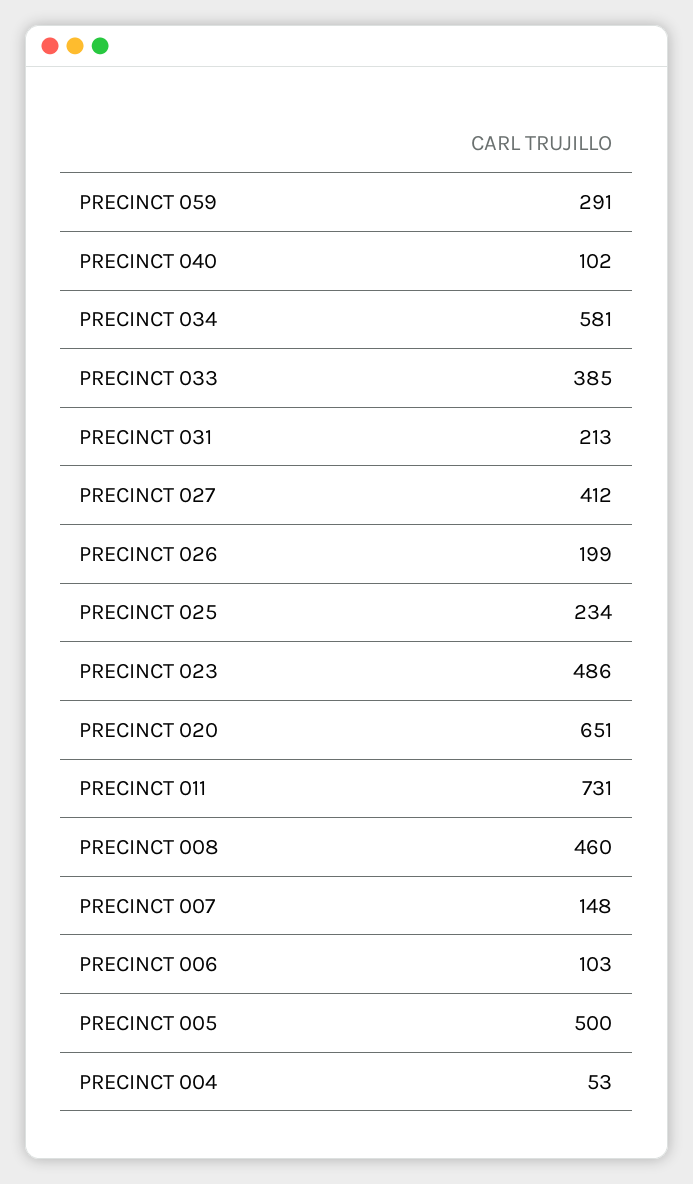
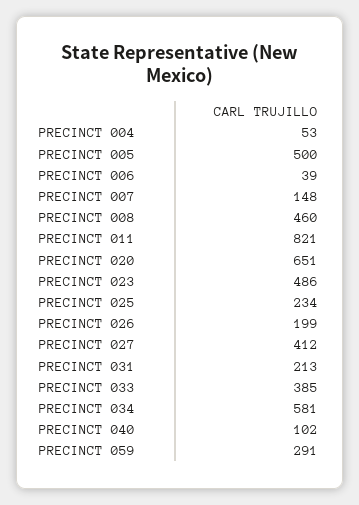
PRECINCT 011: 731 -> 821
PRECINCT 006: 103 -> 39

